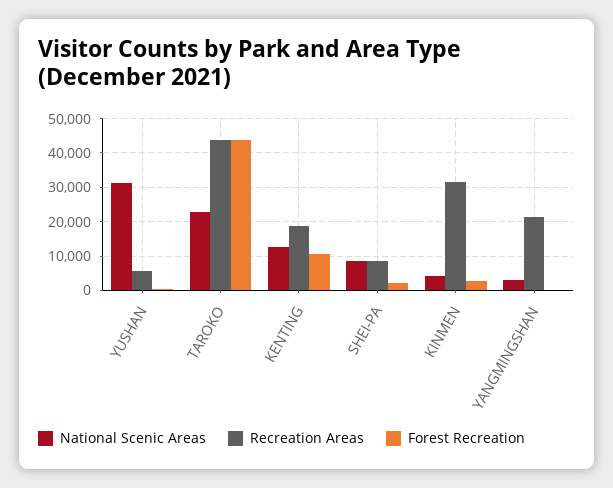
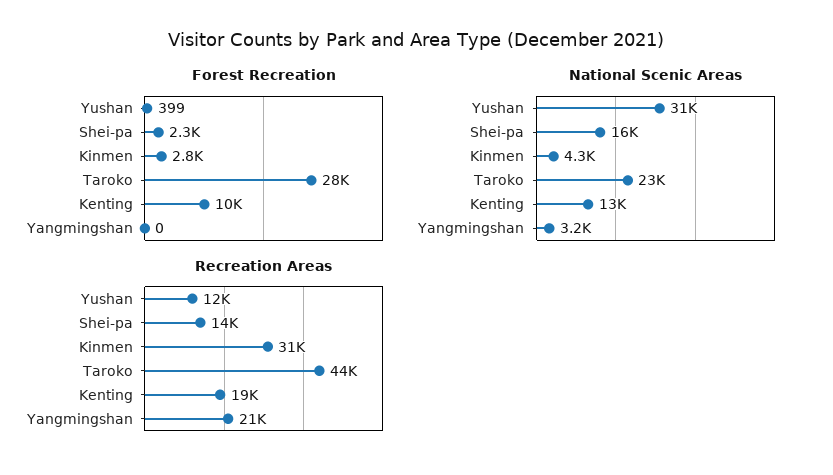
Recreation Areas, YUSHAN: 6000 -> 12000
Forest Recreation, TAROKO: 44000 -> 28000
National Scenic Areas, SHEI-PA: 8000 -> 16000
Recreation Areas, SHEI-PA: 8000 -> 14000

